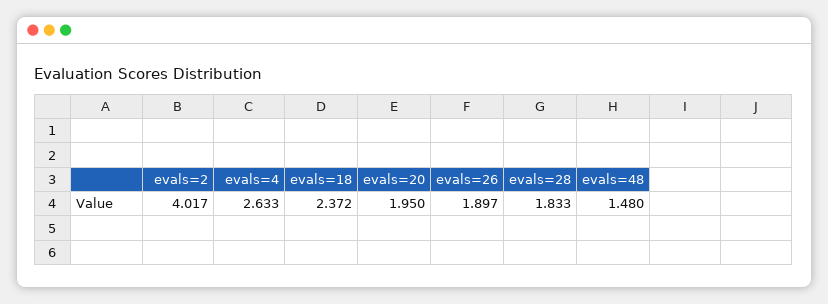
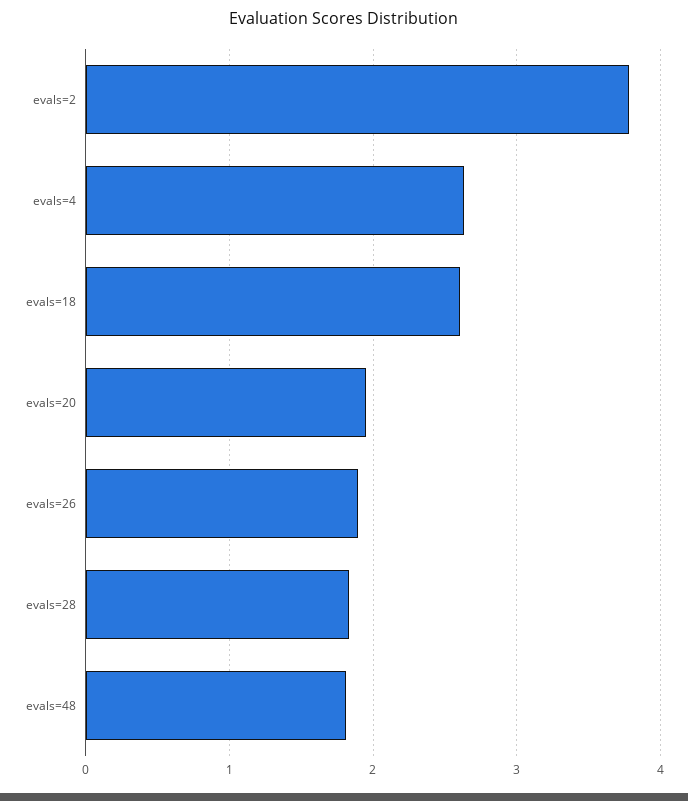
evals=2: 4.017 -> 3.8
evals=18: 2.372 -> 2.6
evals=48: 1.48 -> 1.8

